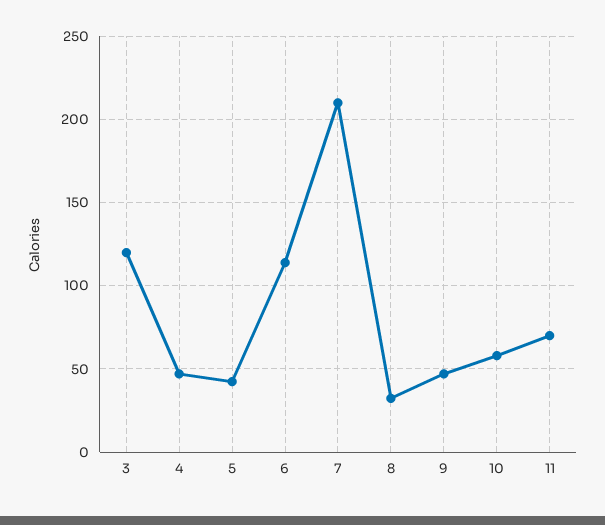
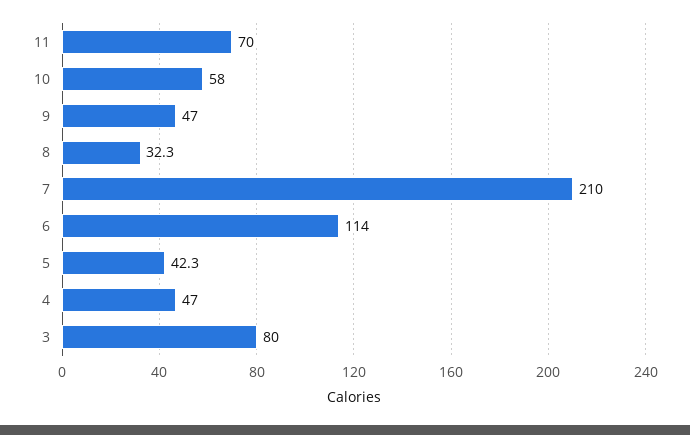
3: 120 -> 80

